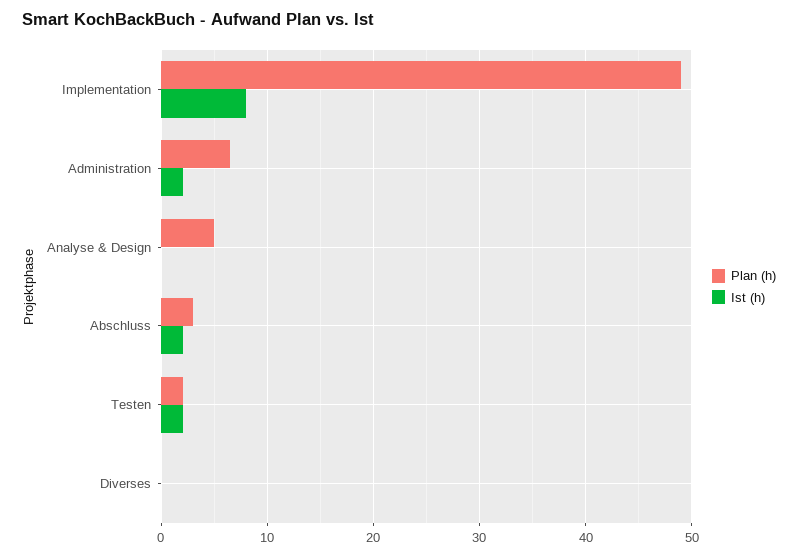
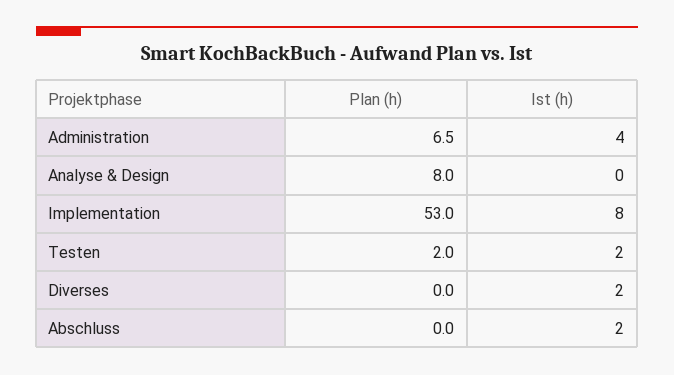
Plan (h), Implementation: 49 -> 53
Ist (h), Administration: 2 -> 4
Plan (h), Analyse & Design: 5 -> 8
Plan (h), Abschluss: 3 -> 0
Ist (h), Diverses: 0 -> 2

